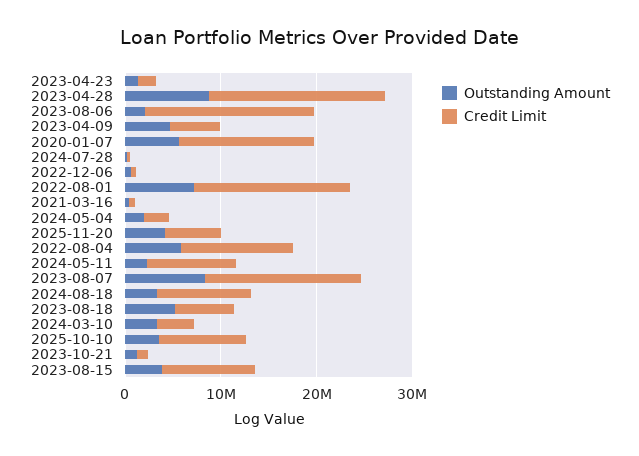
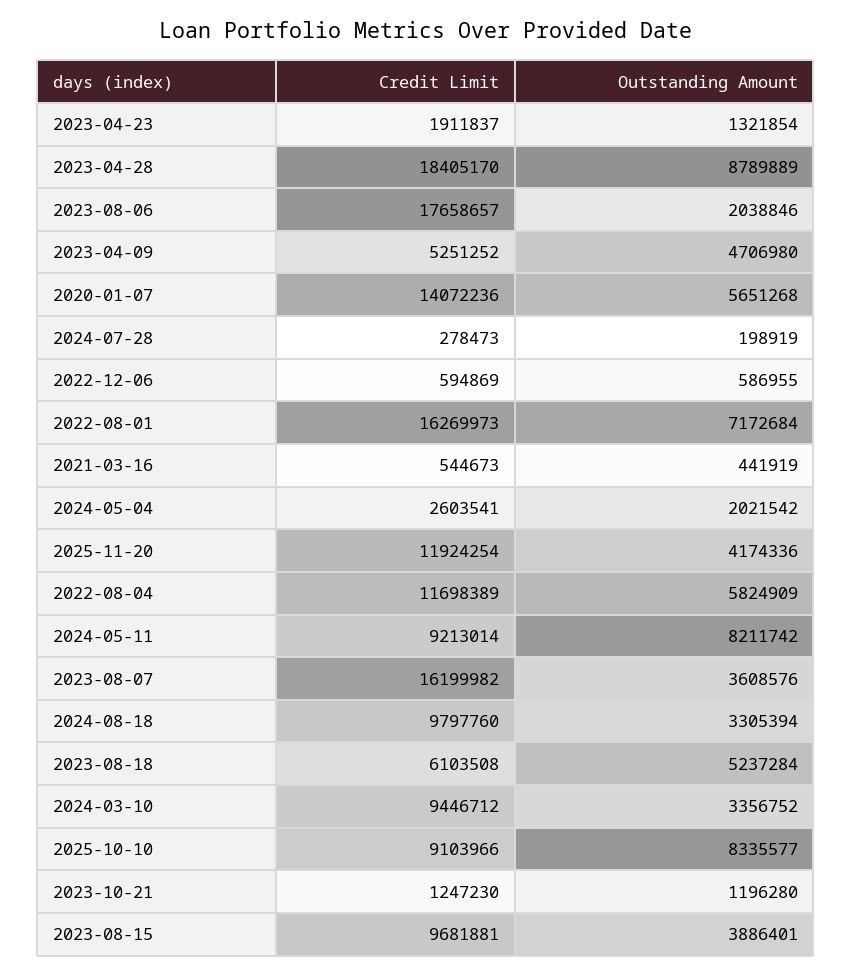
Credit Limit, 2025-11-20: 6000000 -> 11924254
Outstanding Amount, 2024-05-11: 2000000 -> 8211742
Outstanding Amount, 2023-08-07: 8000000 -> 3608576
Credit Limit, 2024-03-10: 4000000 -> 9446712
Outstanding Amount, 2025-10-10: 4000000 -> 8335577

